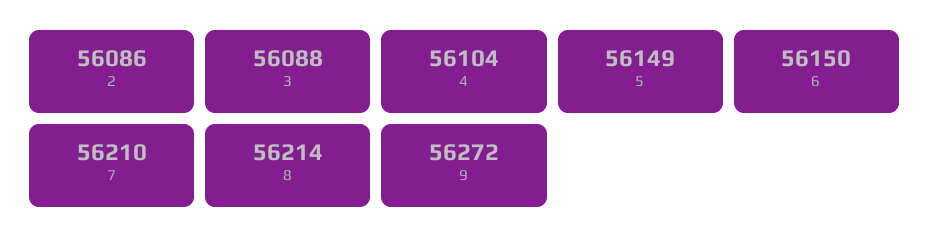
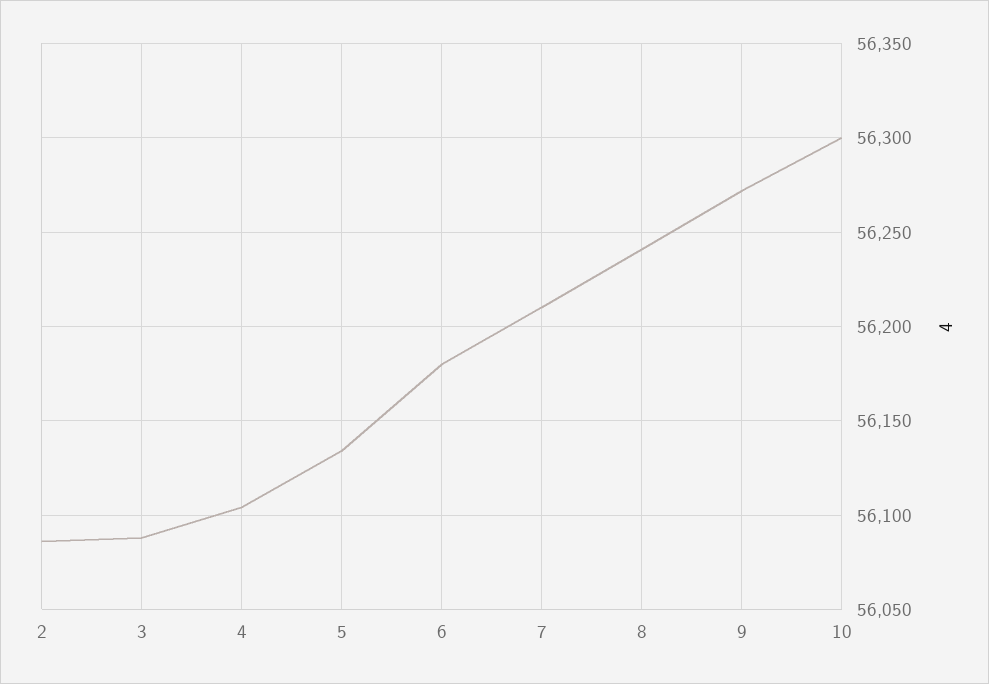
5: 56149 -> 56135
6: 56150 -> 56180
8: 56214 -> 56240
10: none -> 56300

